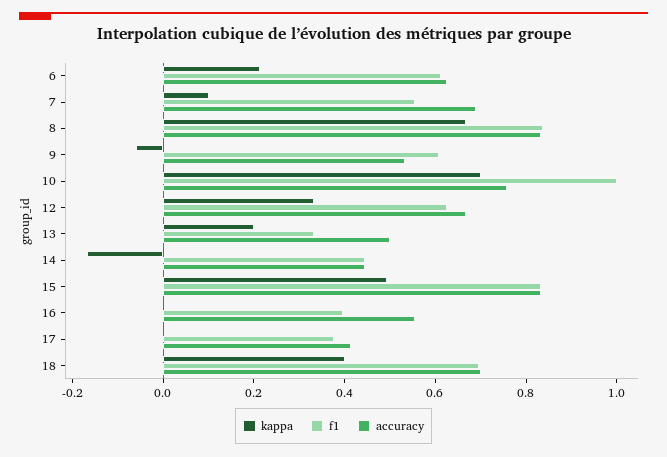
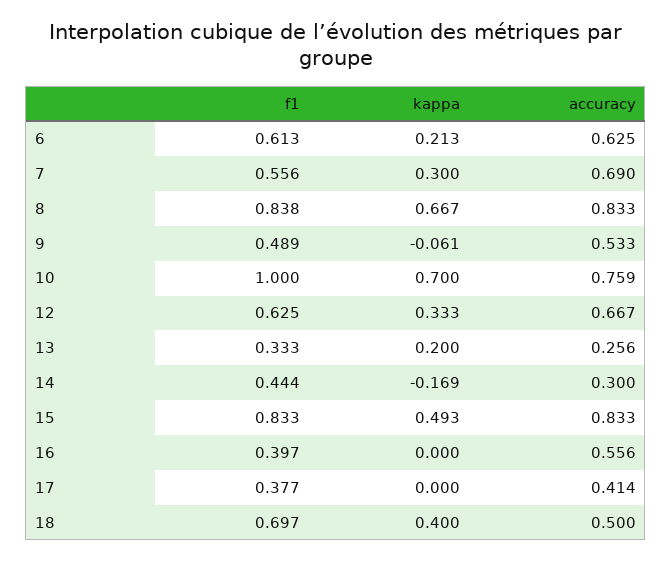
kappa, 7: 0.1 -> 0.3
f1, 9: 0.6 -> 0.489
accuracy, 13: 0.5 -> 0.256
accuracy, 14: 0.45 -> 0.3
accuracy, 18: 0.7 -> 0.5

